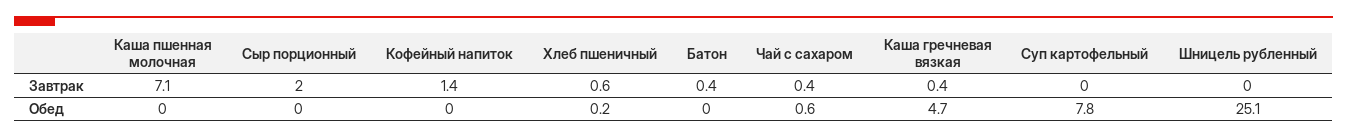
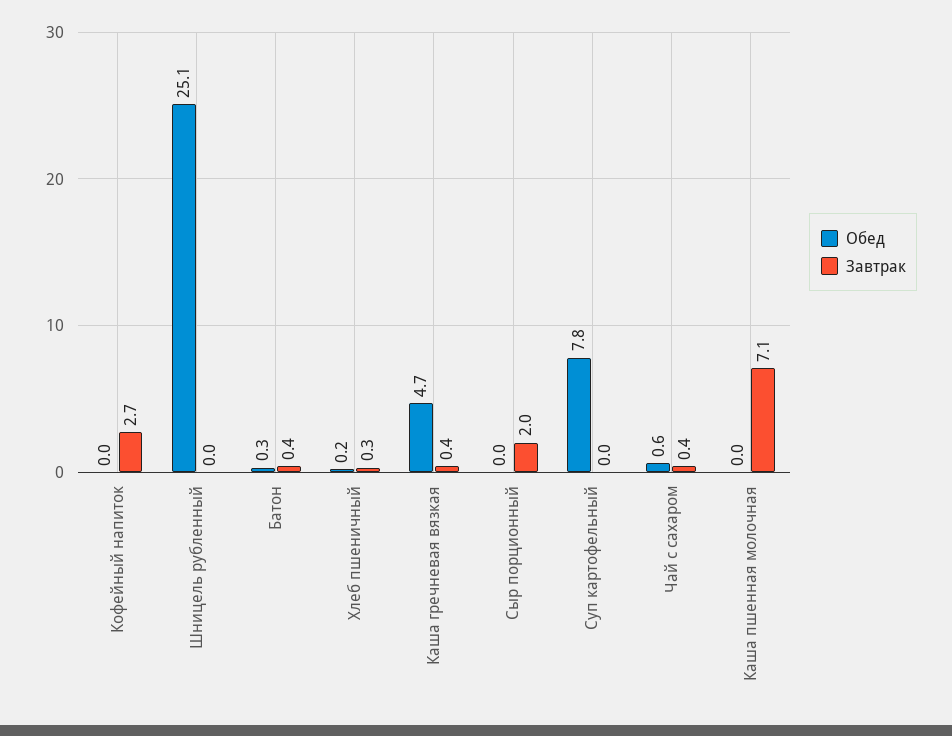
Завтрак, Кофейный напиток: 1.4 -> 2.7
Завтрак, Хлеб пшеничный: 0.6 -> 0.3
Обед, Батон: 0 -> 0.3

